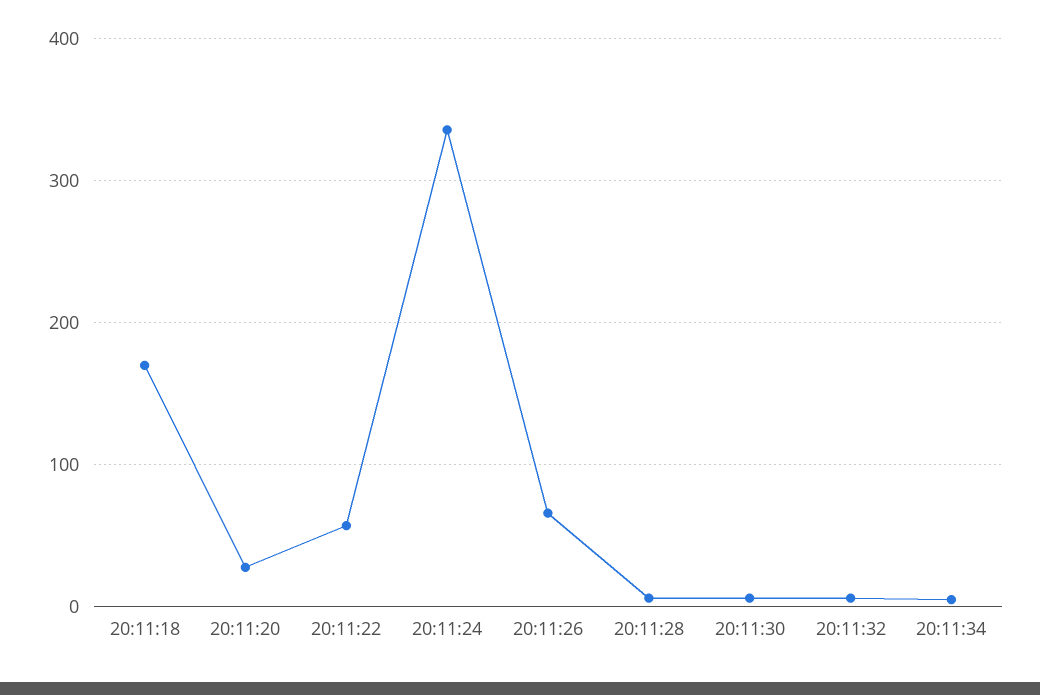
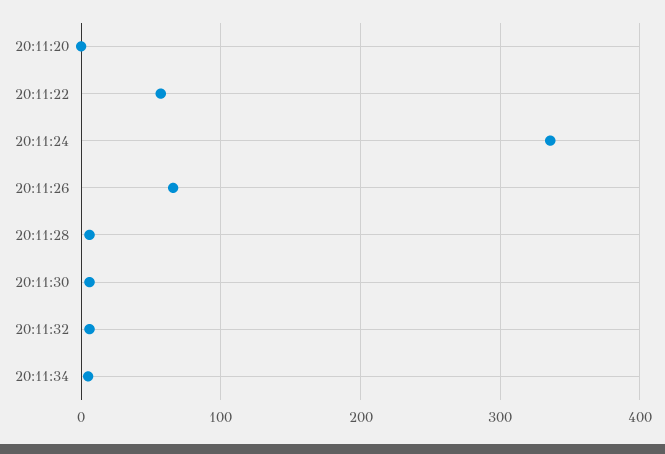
20:11:18: 170 -> none
20:11:20: 30 -> 0

